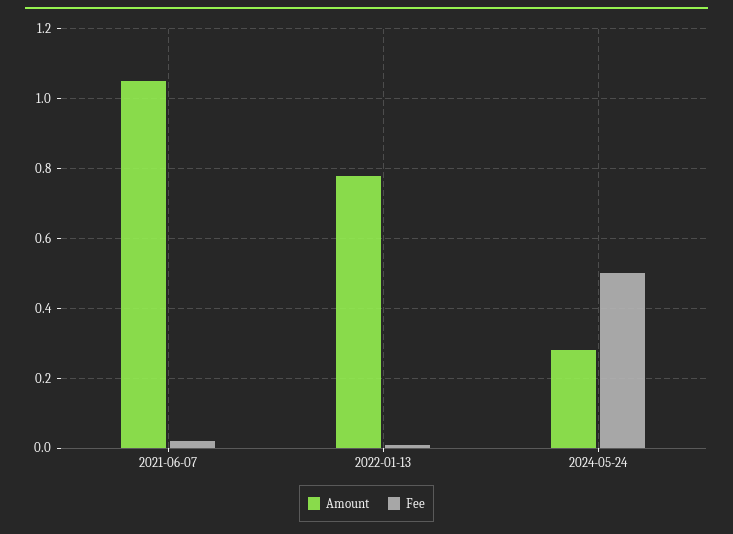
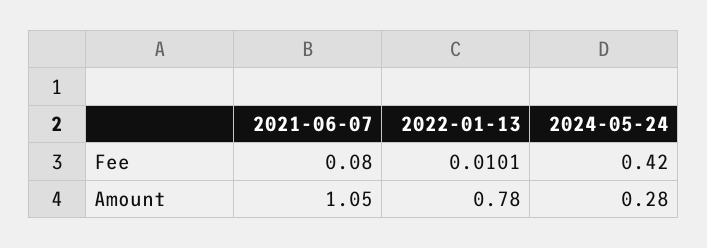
Fee, 2021-06-07: 0.02 -> 0.08
Fee, 2024-05-24: 0.5 -> 0.42

